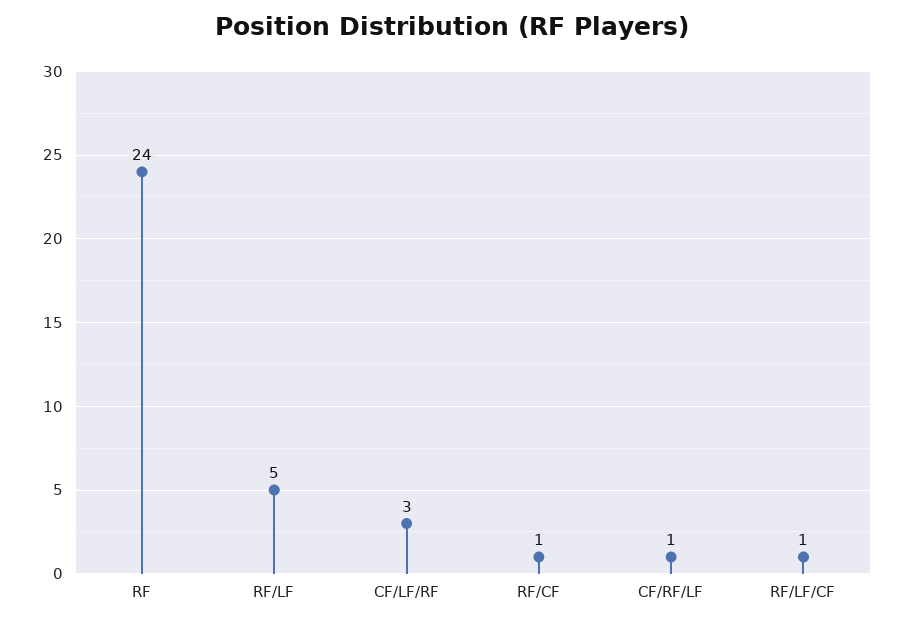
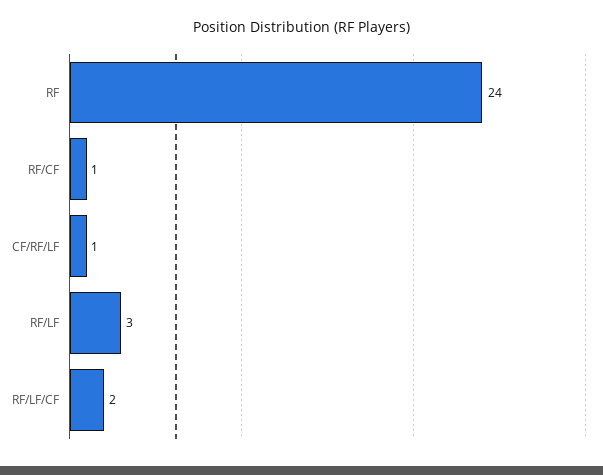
RF/LF: 5 -> 3
CF/LF/RF: 3 -> none
RF/LF/CF: 1 -> 2

